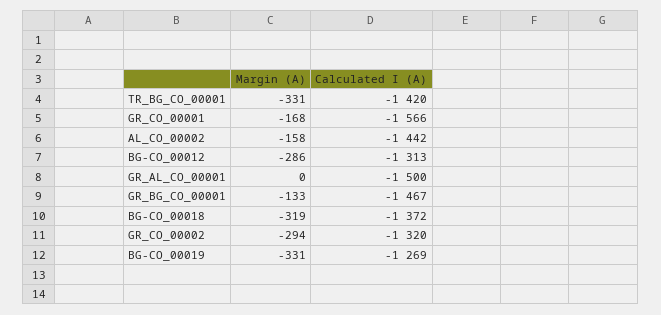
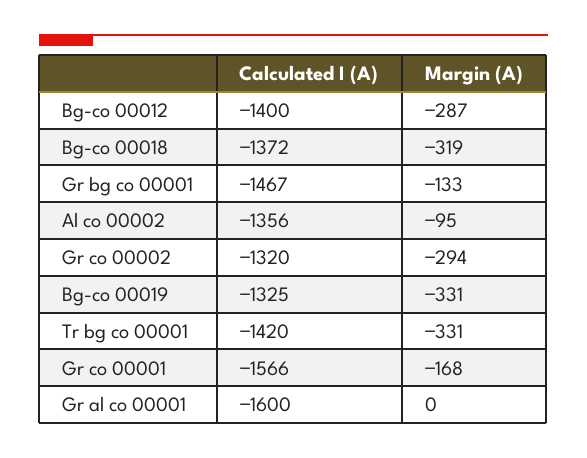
Margin (A), AL_CO_00002: -158 -> -95
Calculated I (A), AL_CO_00002: -1442 -> -1356
Margin (A), BG-CO_00012: -286 -> -287
Calculated I (A), BG-CO_00012: -1313 -> -1400
Calculated I (A), GR_AL_CO_00001: -1500 -> -1600
Calculated I (A), BG-CO_00019: -1269 -> -1325

